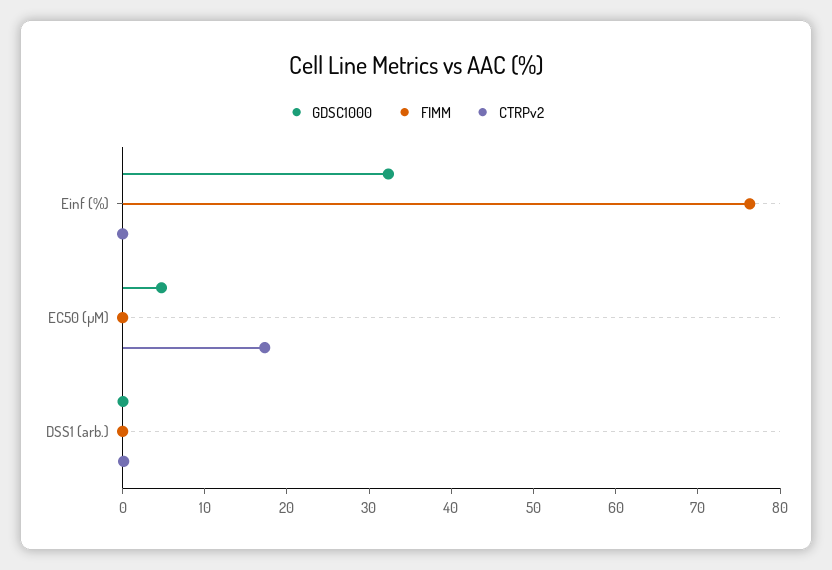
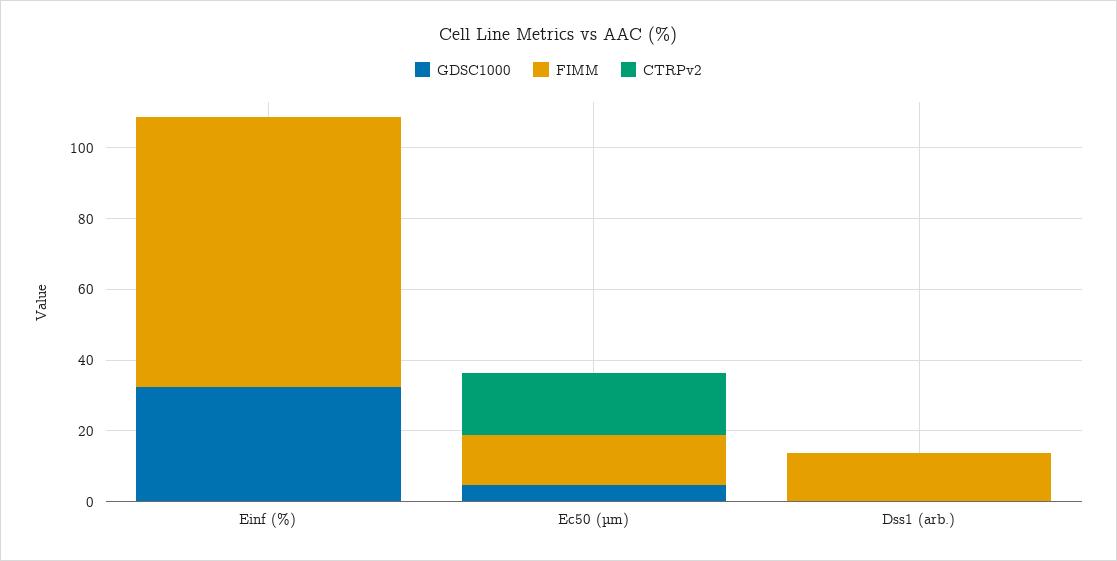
FIMM, EC50 (µM): 0 -> 15
FIMM, DSS1 (arb.): 0 -> 15

